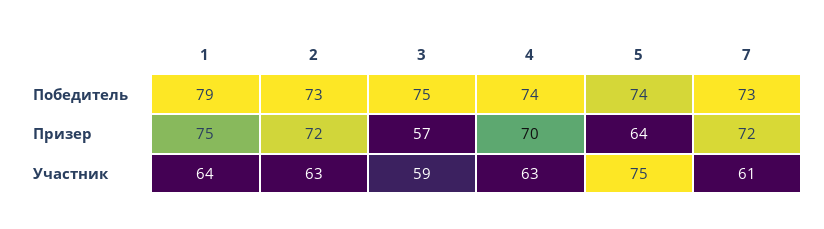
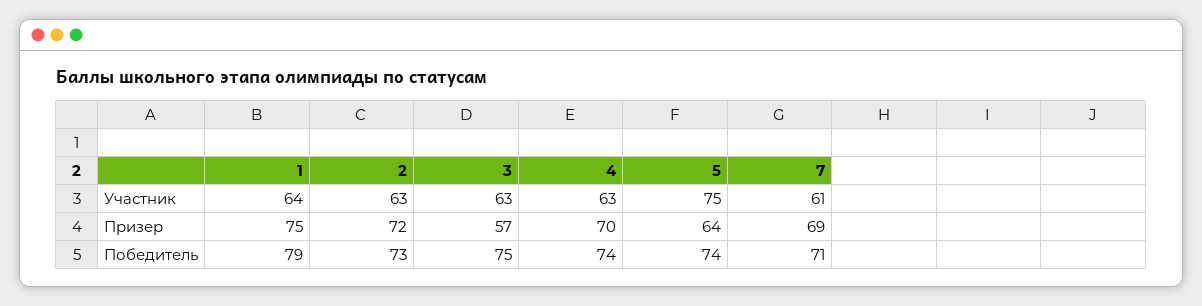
7, Победитель: 73 -> 71
7, Призер: 72 -> 69
3, Участник: 59 -> 63

